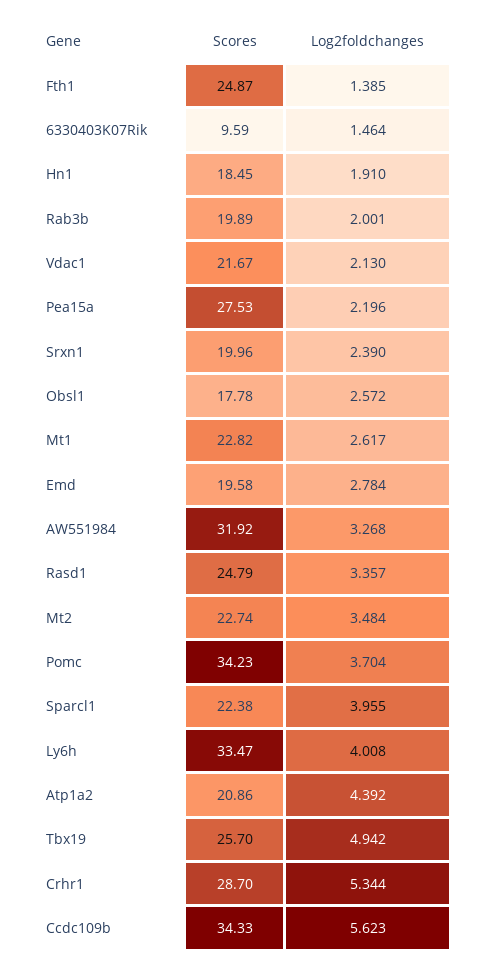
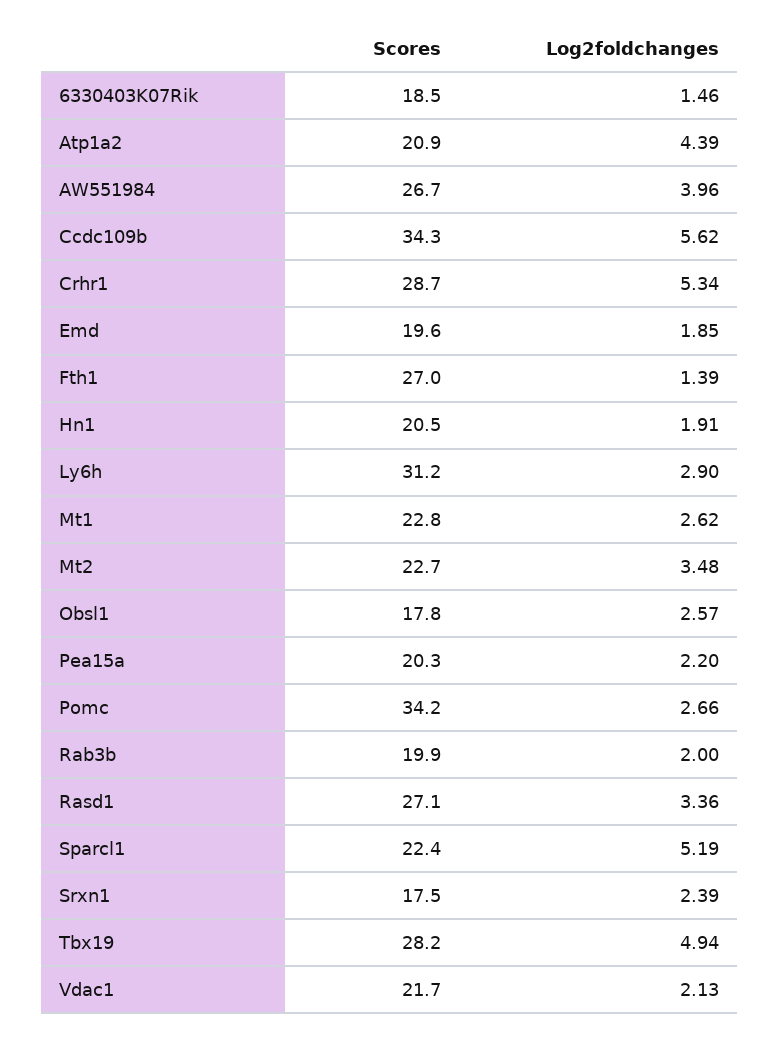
Scores, Fth1: 24.87 -> 27
Scores, 6330403K07Rik: 9.59 -> 18.5
Scores, Hn1: 18.45 -> 20.5
Scores, Pea15a: 27.53 -> 20.3
Scores, Srxn1: 19.96 -> 17.5
Log2foldchanges, Emd: 2.784 -> 1.85
Scores, AW551984: 31.92 -> 26.7
Log2foldchanges, AW551984: 3.268 -> 3.96
Scores, Rasd1: 24.79 -> 27.1
Log2foldchanges, Pomc: 3.704 -> 2.66
Log2foldchanges, Sparcl1: 3.955 -> 5.19
Scores, Ly6h: 33.47 -> 31.2
Log2foldchanges, Ly6h: 4.008 -> 2.9
Scores, Tbx19: 25.7 -> 28.2

